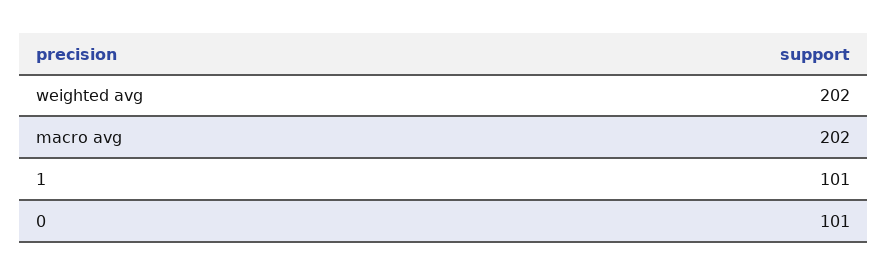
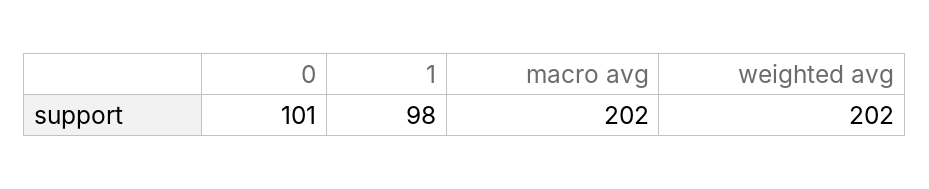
1: 101 -> 98

